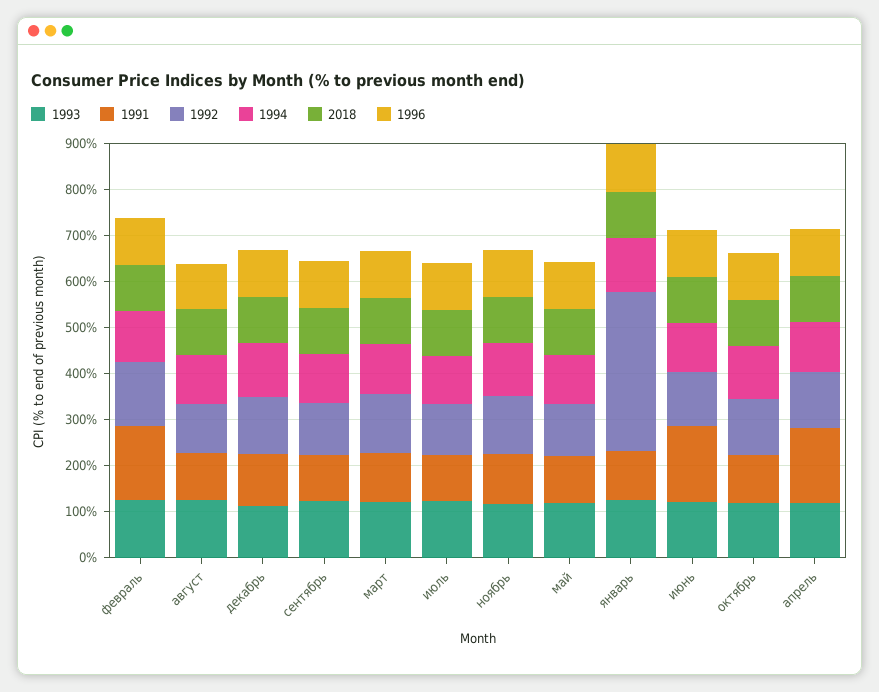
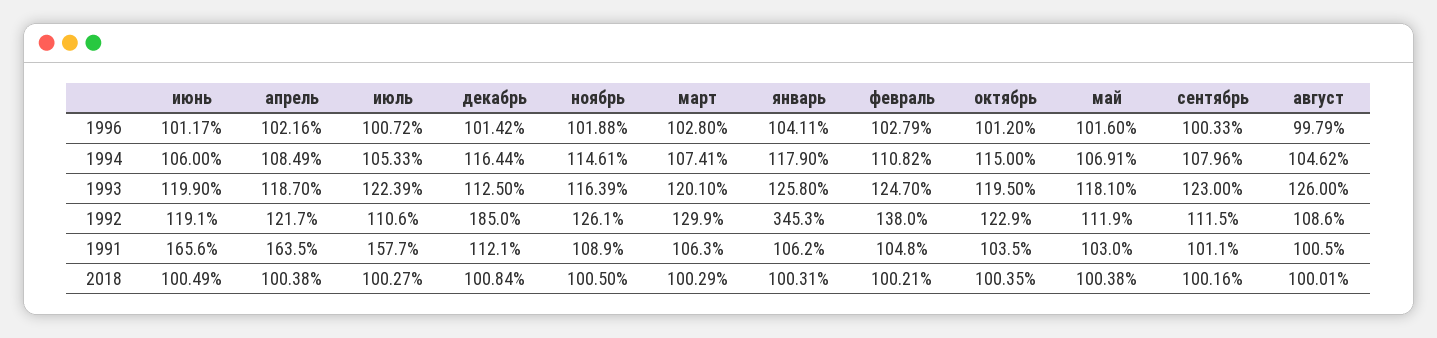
1991, февраль: 160 -> 104.8
1992, декабрь: 120 -> 185
1991, июль: 100 -> 157.7

